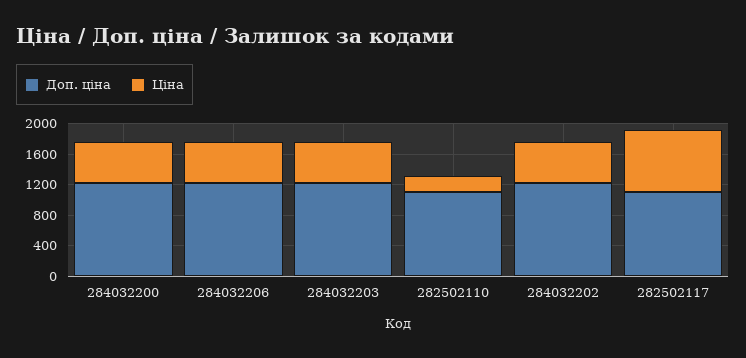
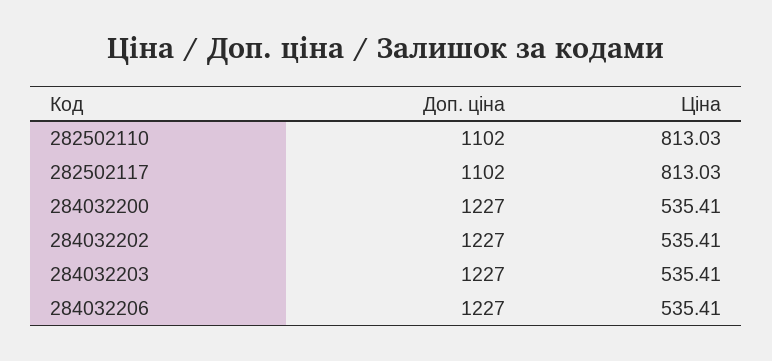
Ціна, 282502110: 200 -> 813.03

